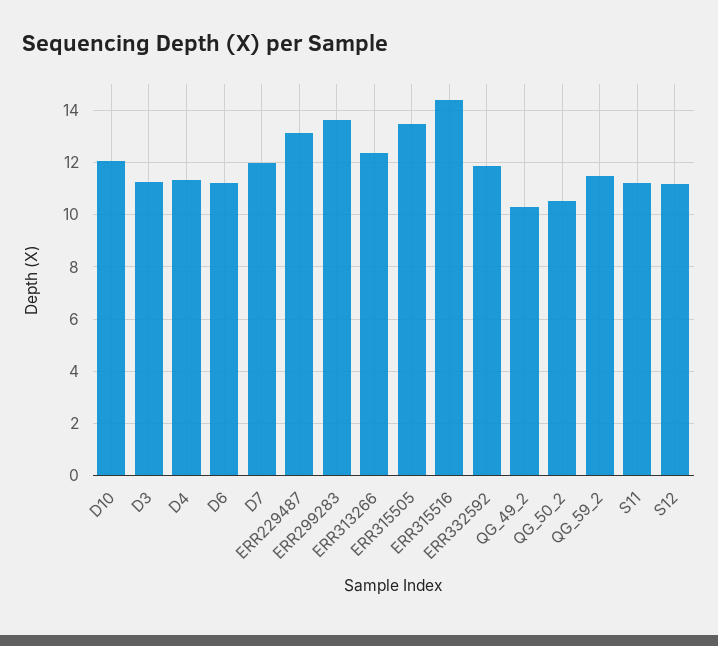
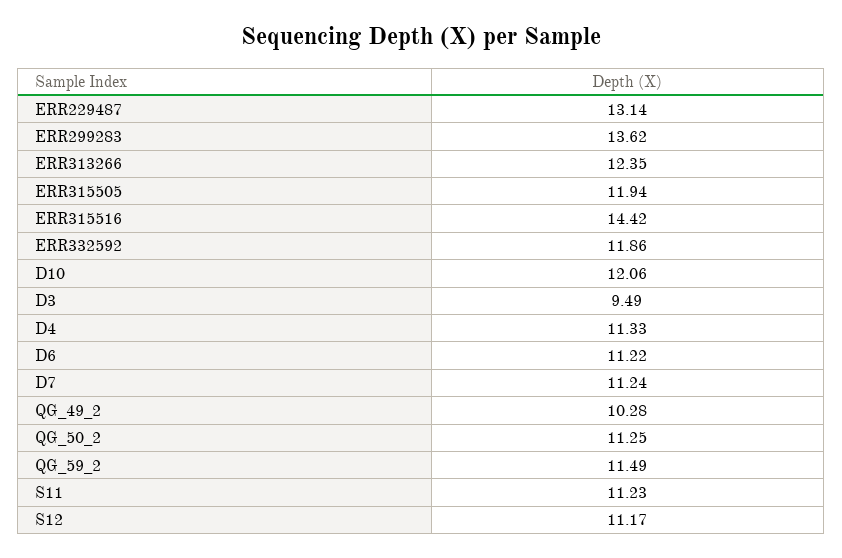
D3: 11.25 -> 9.49
D7: 12 -> 11.24
ERR315505: 13.5 -> 11.94
QG_50_2: 10.5 -> 11.25

